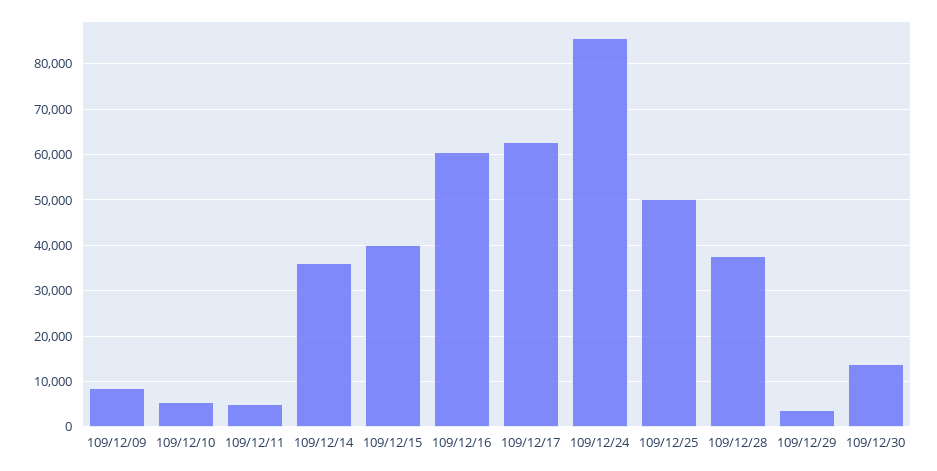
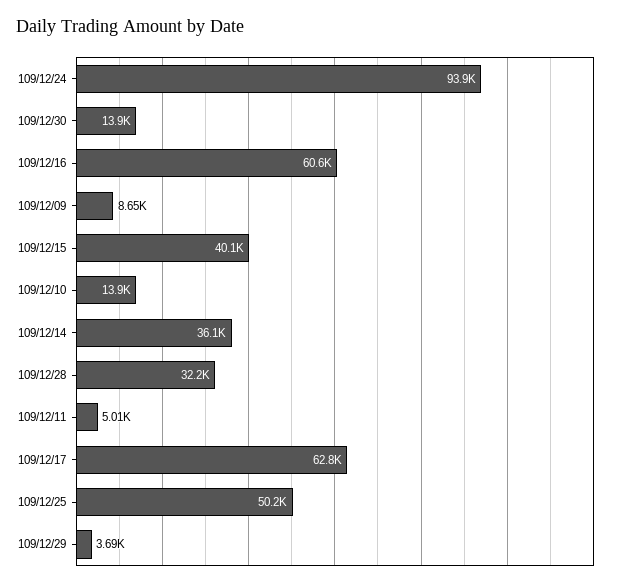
109/12/10: 6000 -> 13900
109/12/24: 86000 -> 93900
109/12/28: 38000 -> 32200

